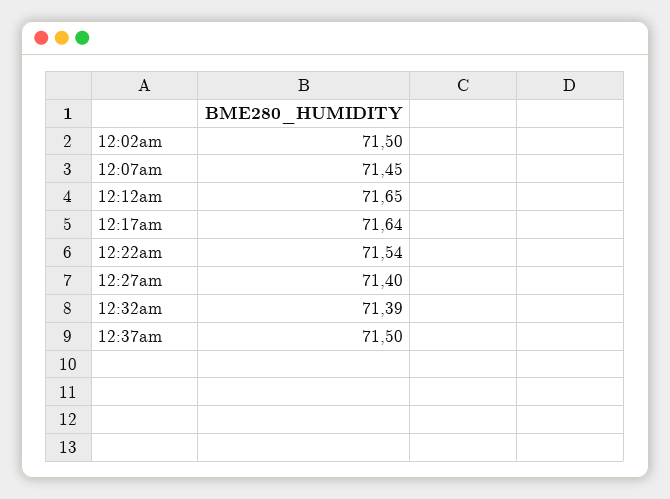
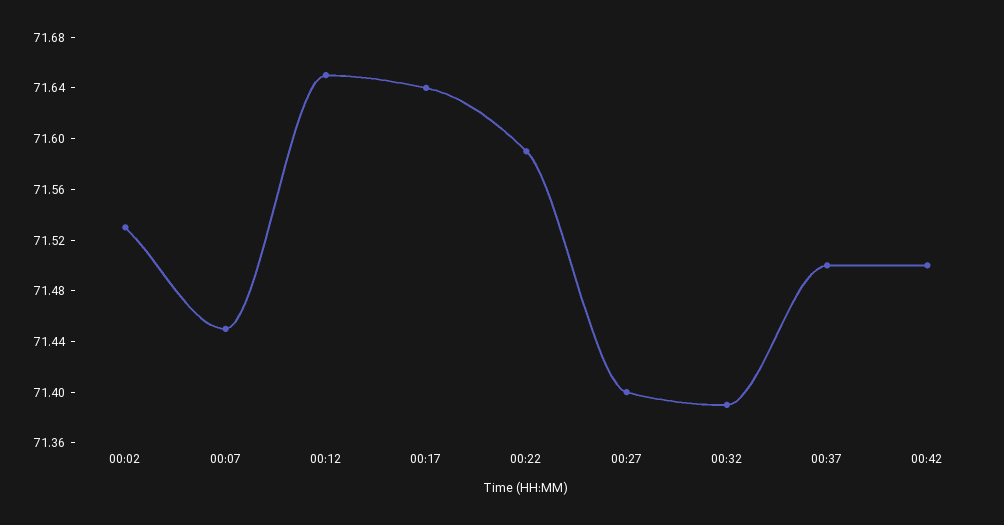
12:02am: 71.5 -> 71.53
12:22am: 71.54 -> 71.59
00:42: none -> 71.5

